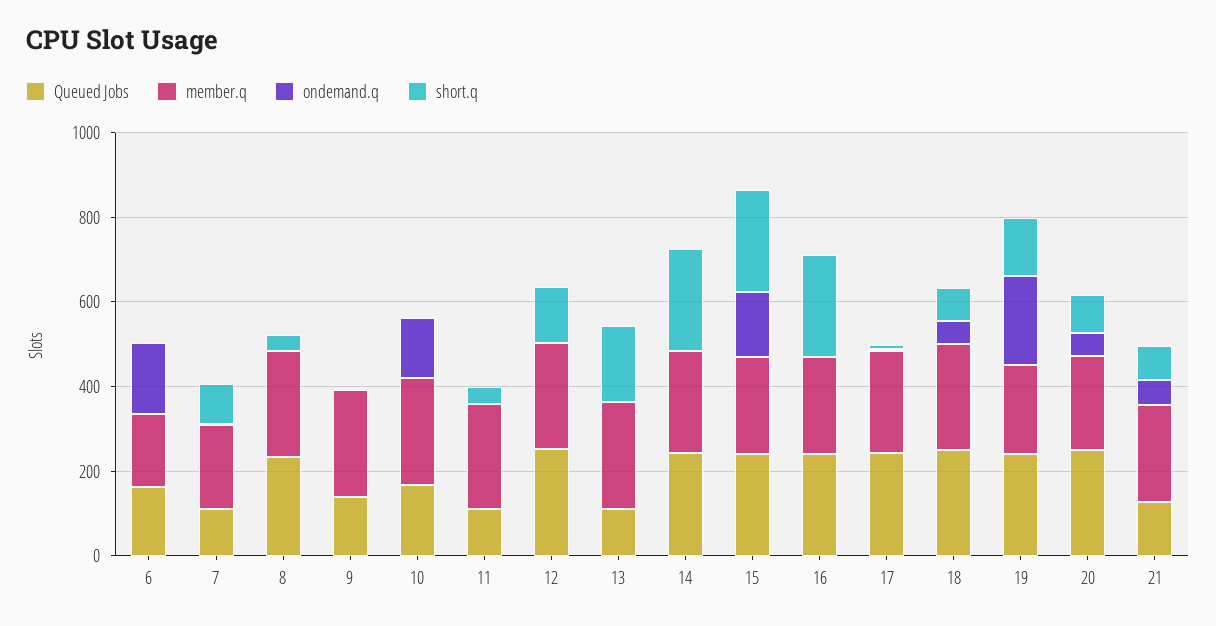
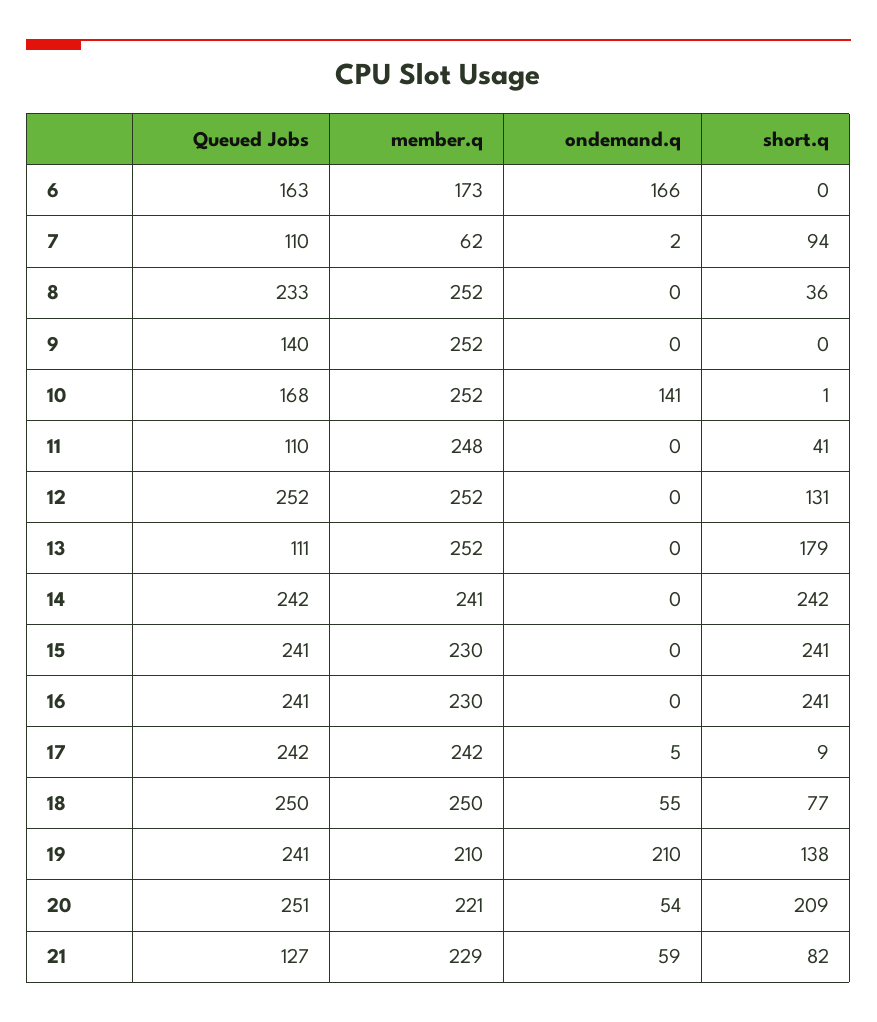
member.q, 7: 200 -> 62
ondemand.q, 15: 150 -> 0
short.q, 20: 100 -> 209

